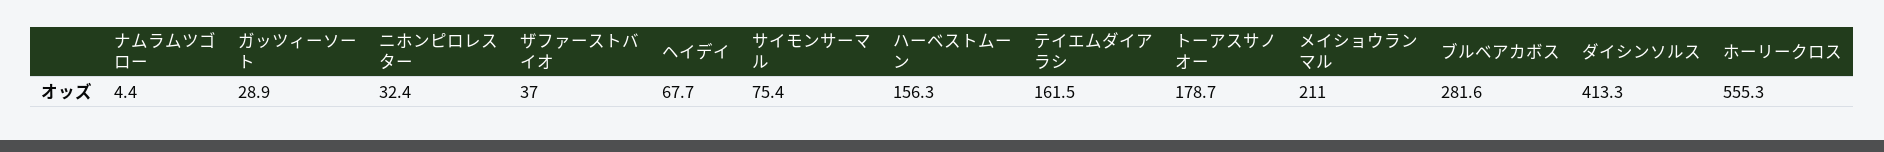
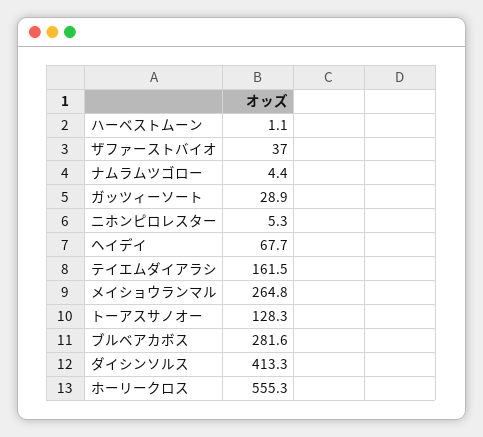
ニホンピロレスター: 32.4 -> 5.3
サイモンサーマル: 75.4 -> none
ハーベストムーン: 156.3 -> 1.1
トーアスサノオー: 178.7 -> 128.3
メイショウランマル: 211 -> 264.8

